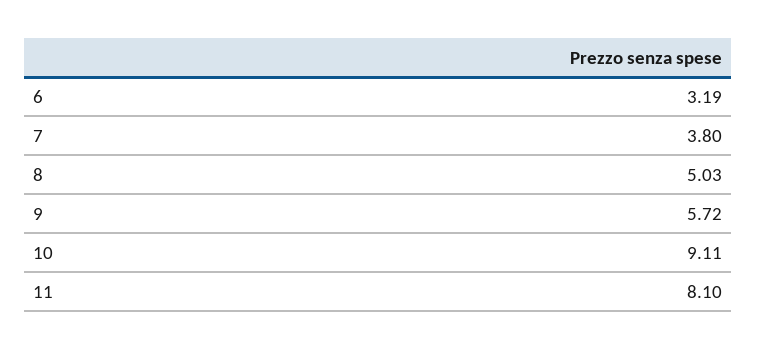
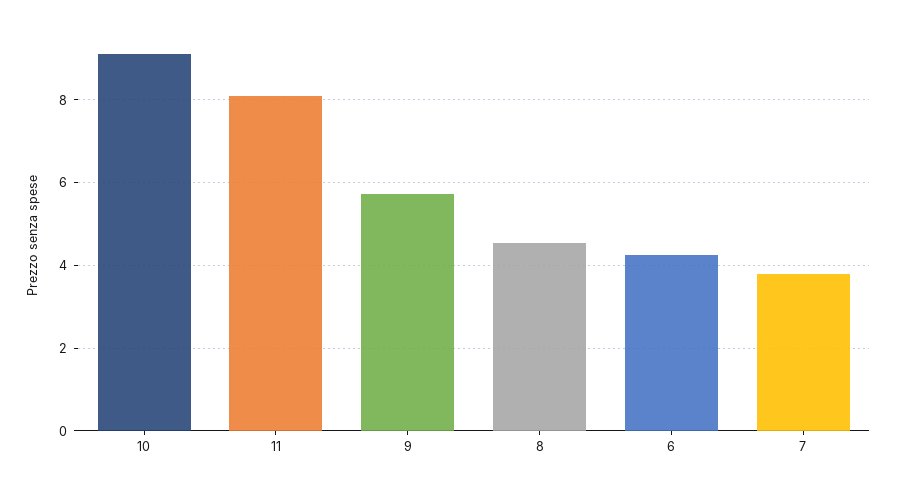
6: 3.19 -> 4.2
8: 5.03 -> 4.6

